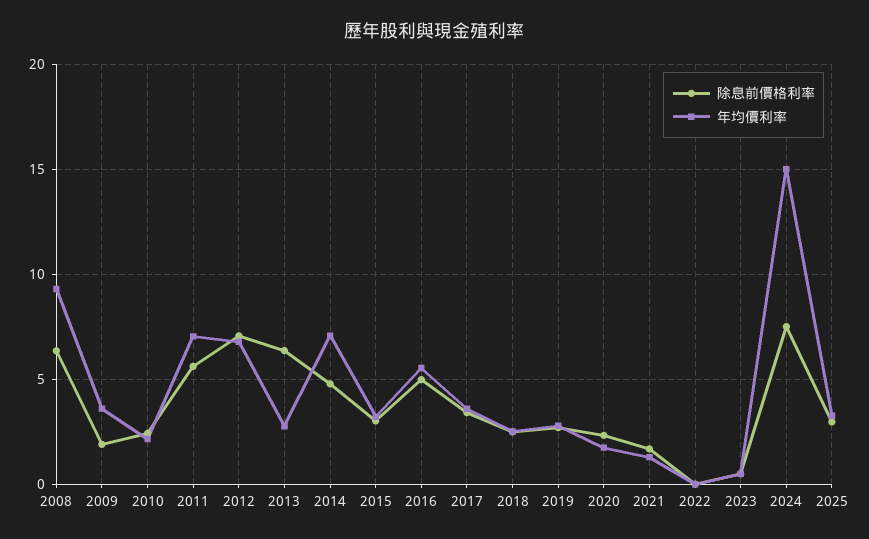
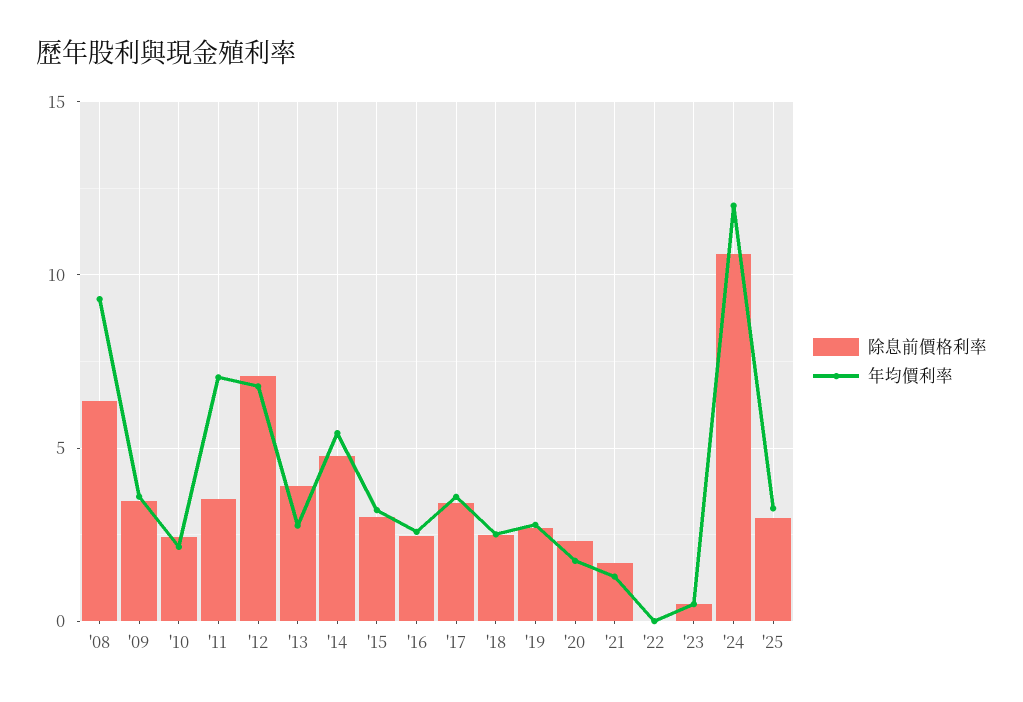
除息前價格利率, 2009: 2 -> 3.5
除息前價格利率, 2011: 5.5 -> 3.5
除息前價格利率, 2013: 6.5 -> 4
年均價利率, 2014: 7 -> 5.5
除息前價格利率, 2016: 5 -> 2.5
年均價利率, 2016: 5.5 -> 2.5
除息前價格利率, 2024: 7.5 -> 10.5
年均價利率, 2024: 15 -> 12

